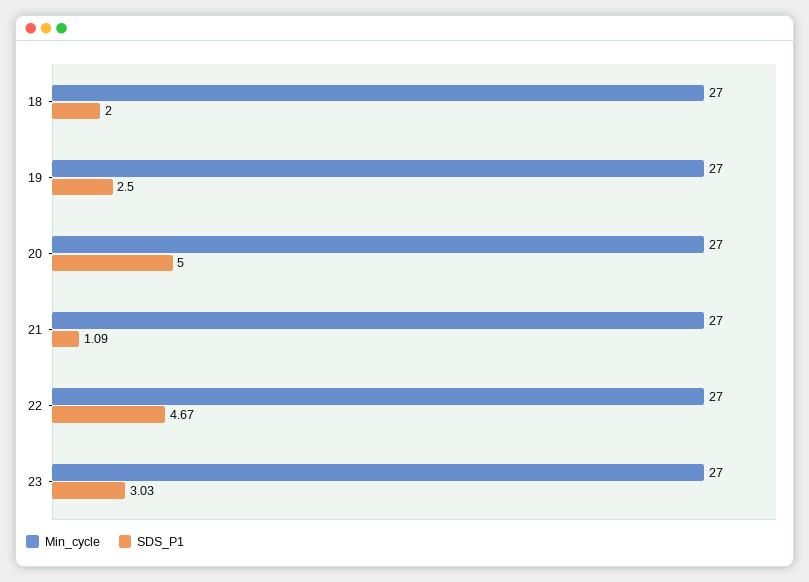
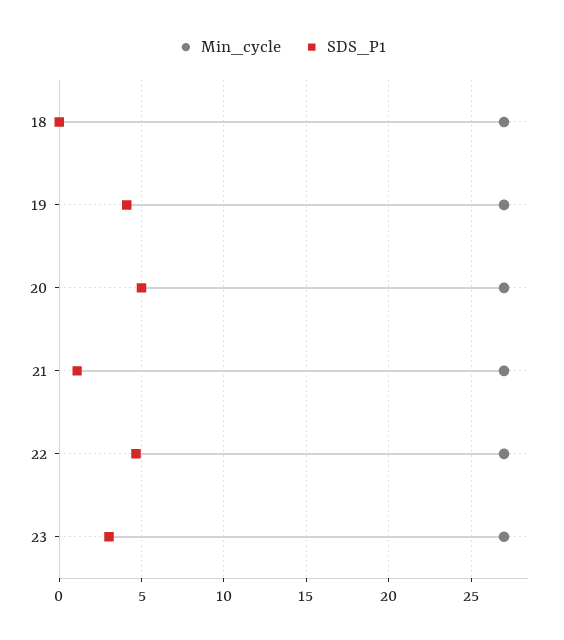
SDS_P1, 18: 2 -> 0
SDS_P1, 19: 2.5 -> 4

